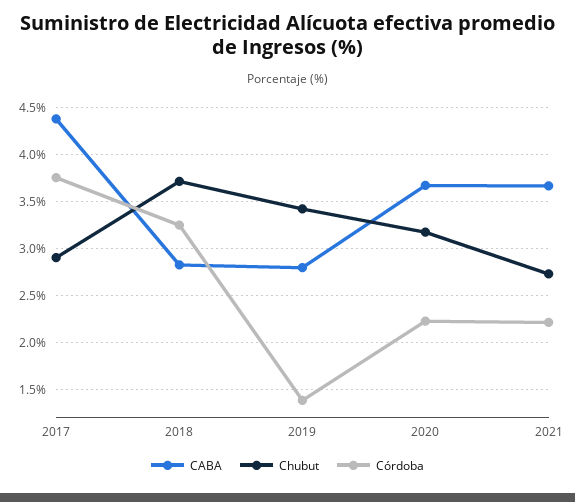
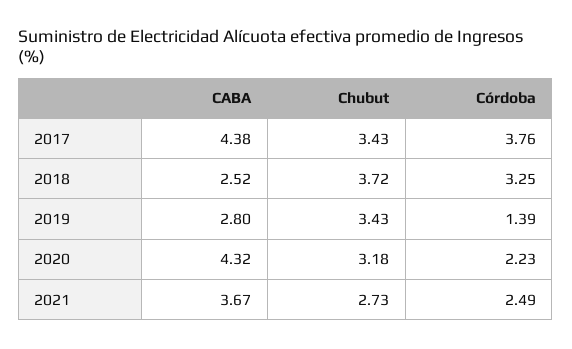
Chubut, 2017: 2.9 -> 3.43
CABA, 2018: 2.8 -> 2.52
CABA, 2020: 3.7 -> 4.32
Córdoba, 2021: 2.2 -> 2.49

